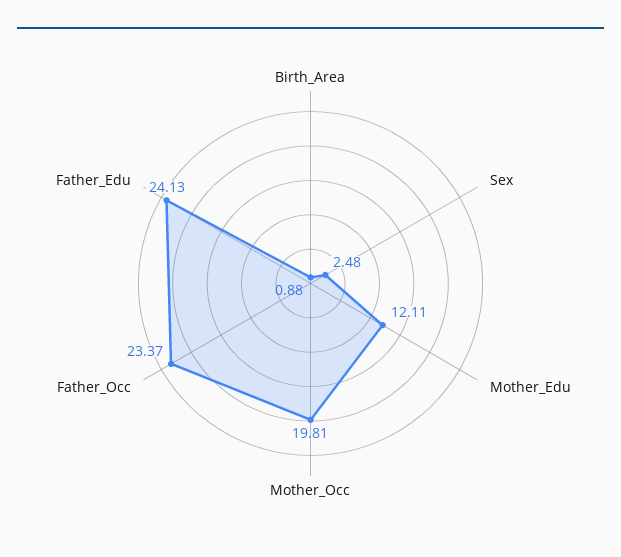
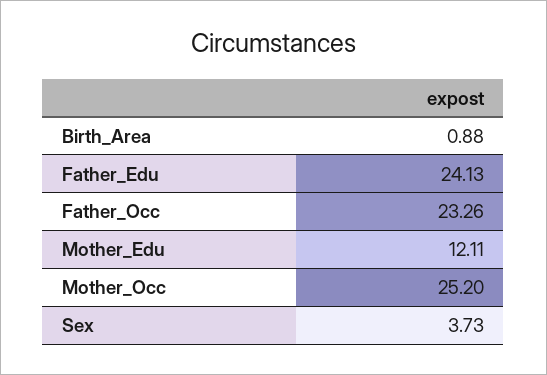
Sex: 2.48 -> 3.73
Mother_Occ: 19.81 -> 25.2
Father_Occ: 23.37 -> 23.26

